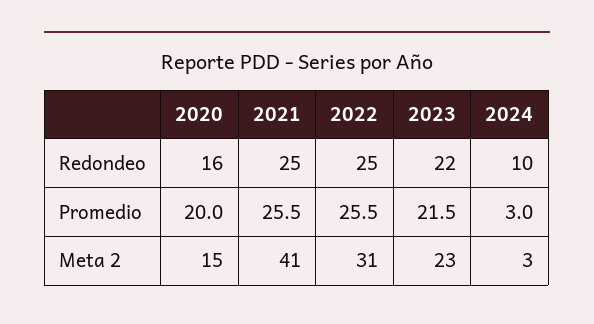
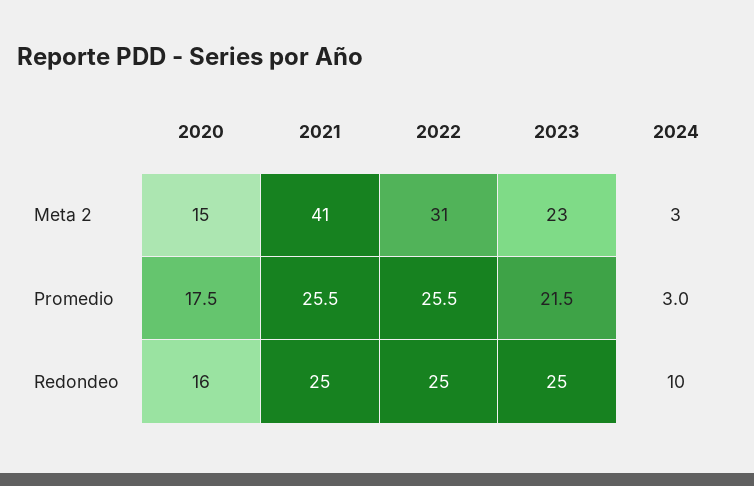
2023, Redondeo: 22 -> 25
2020, Promedio: 20 -> 17.5

